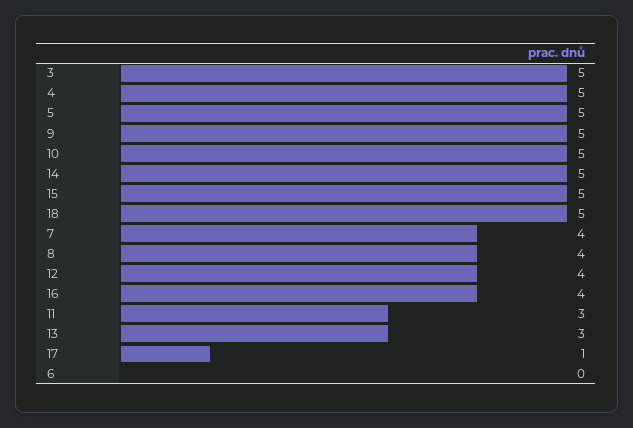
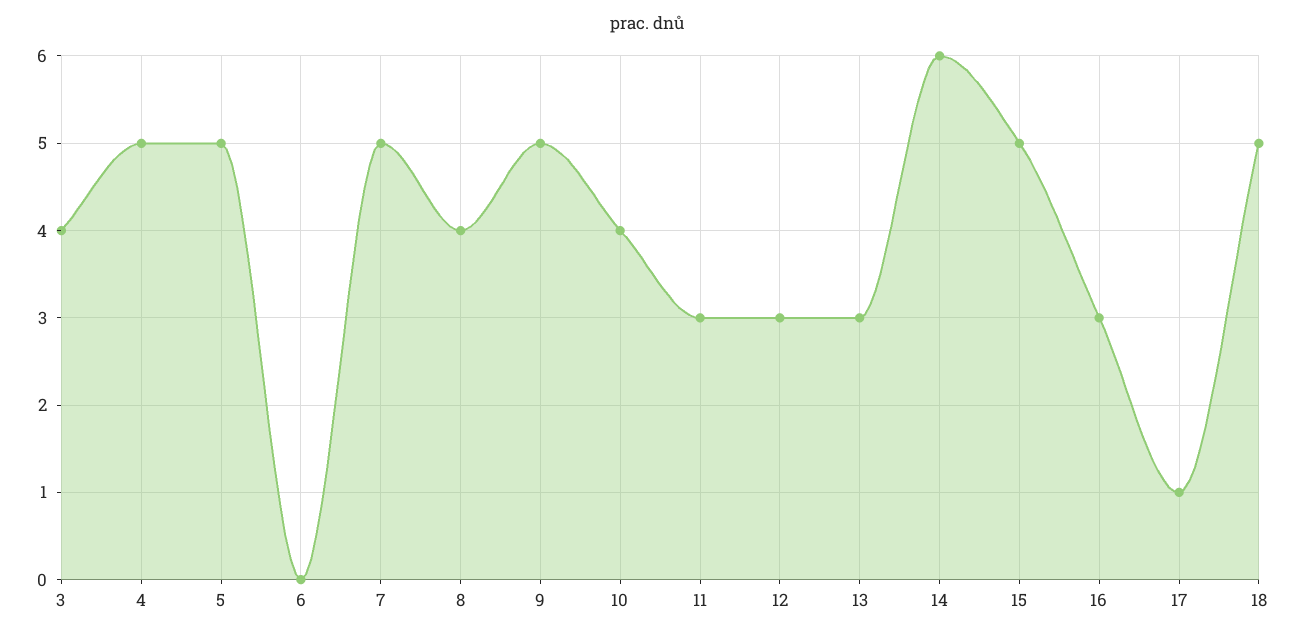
3: 5 -> 4
10: 5 -> 4
14: 5 -> 6
7: 4 -> 5
12: 4 -> 3
16: 4 -> 3

